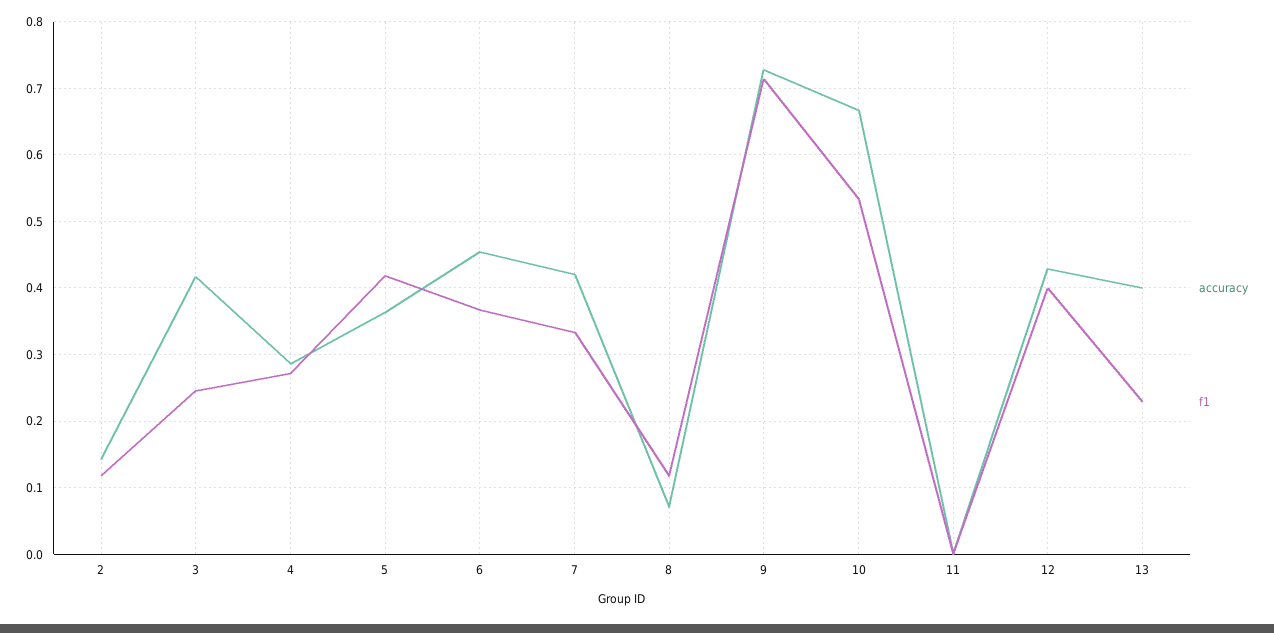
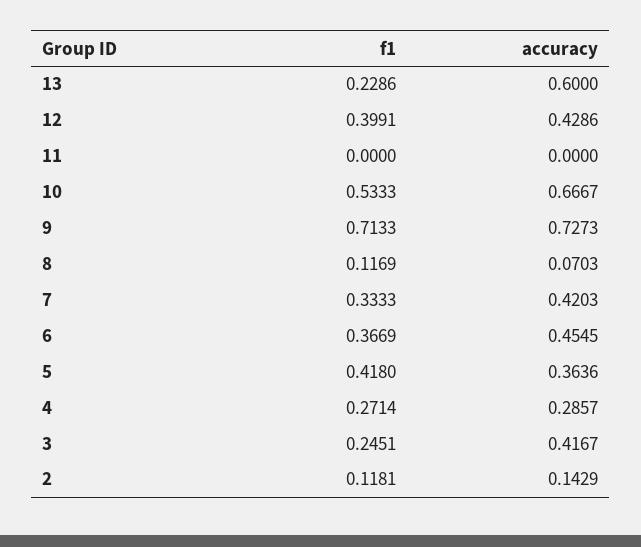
accuracy, 13: 0.4 -> 0.6

